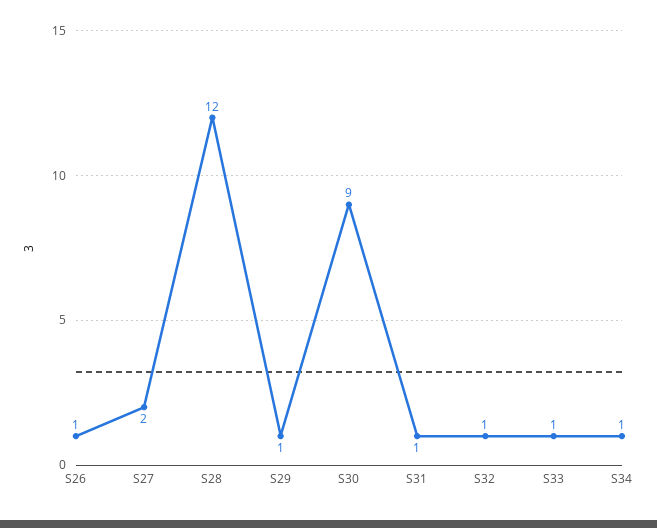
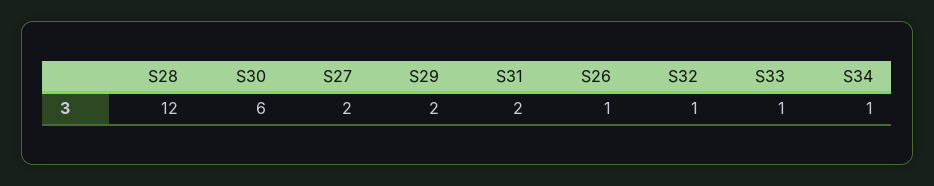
S29: 1 -> 2
S30: 9 -> 6
S31: 1 -> 2

